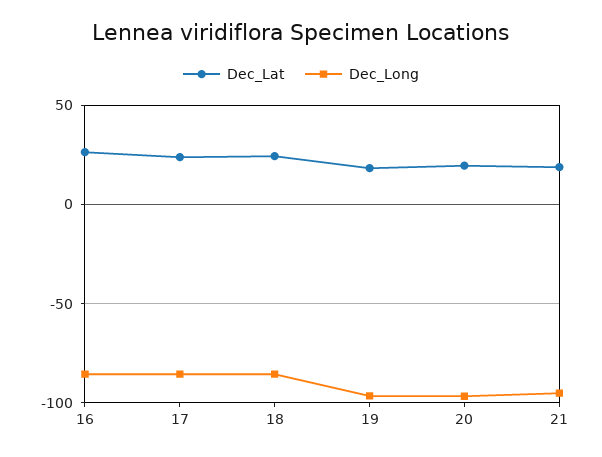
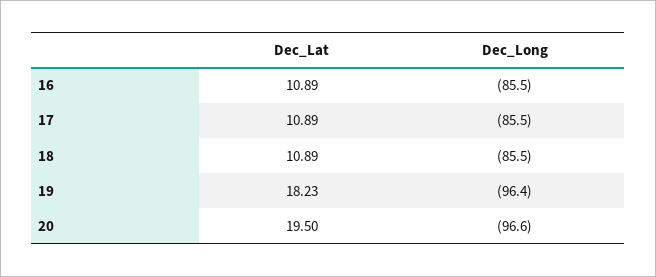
Dec_Lat, 16: 25 -> 10.89
Dec_Lat, 17: 25 -> 10.89
Dec_Lat, 18: 25 -> 10.89
Dec_Lat, 21: 20 -> none
Dec_Long, 21: -95 -> none

